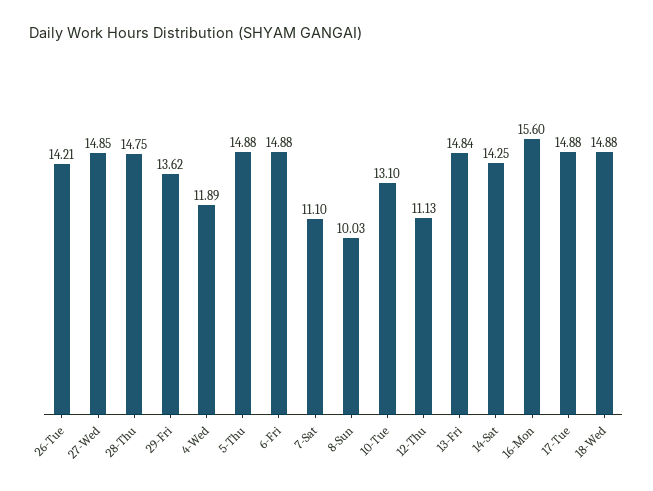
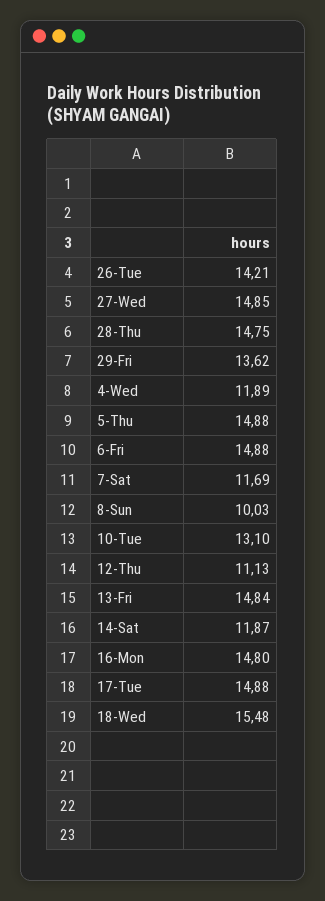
7-Sat: 11.1 -> 11.69
14-Sat: 14.25 -> 11.87
16-Mon: 15.6 -> 14.8
18-Wed: 14.88 -> 15.48

